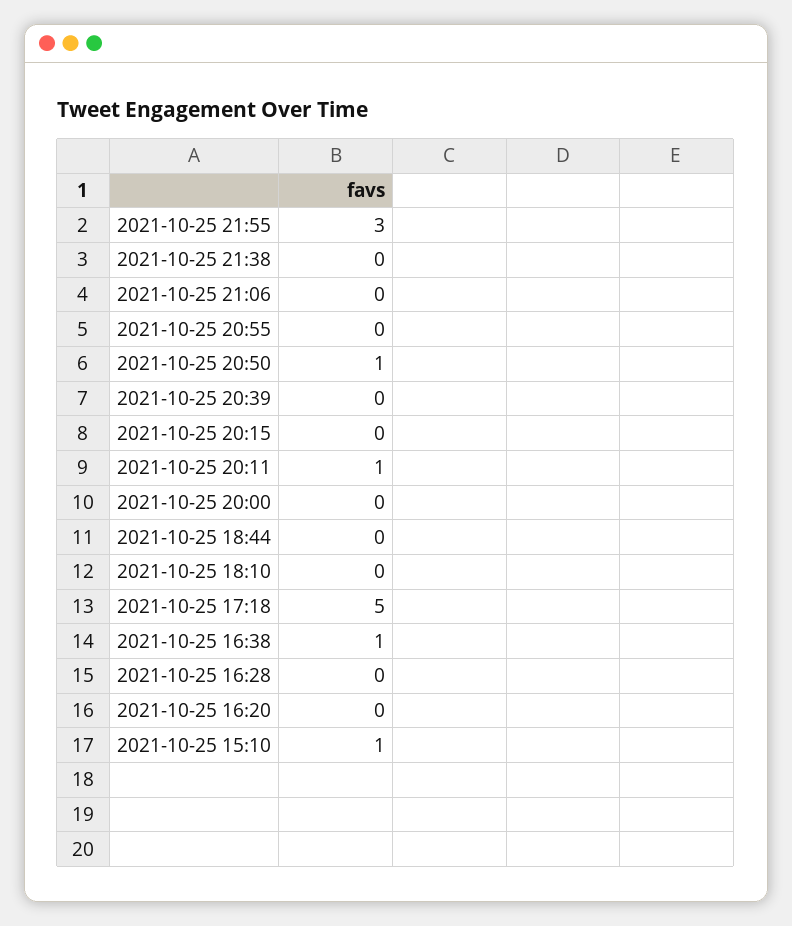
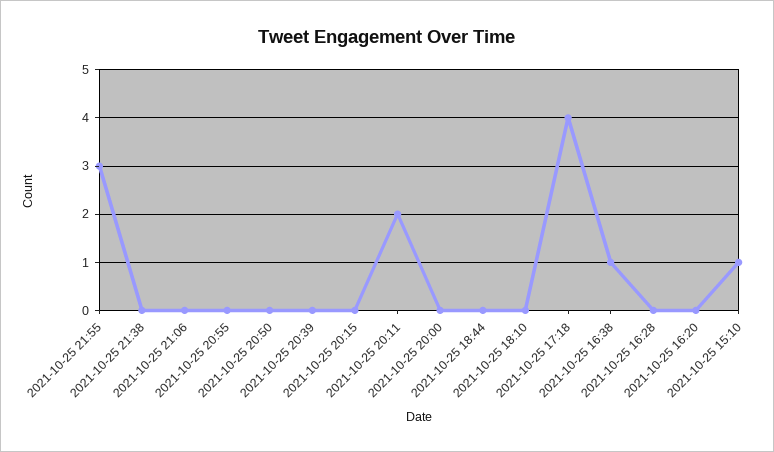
2021-10-25 20:50: 1 -> 0
2021-10-25 20:11: 1 -> 2
2021-10-25 17:18: 5 -> 4

